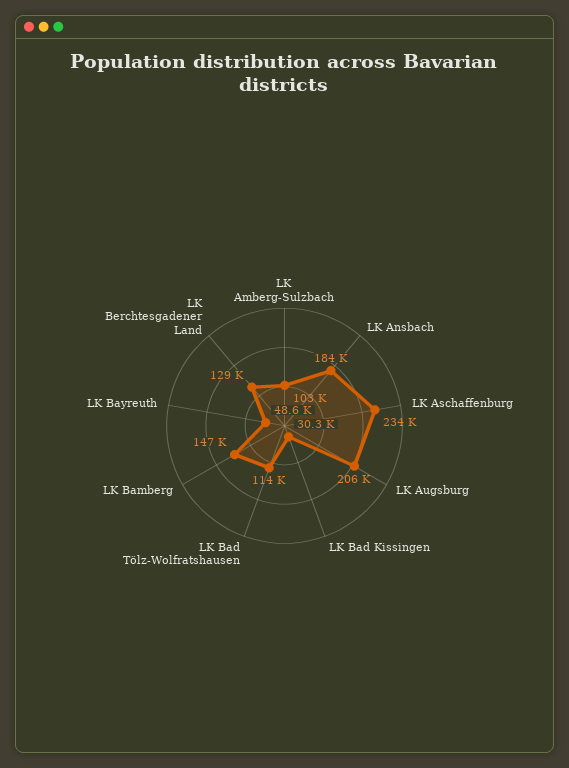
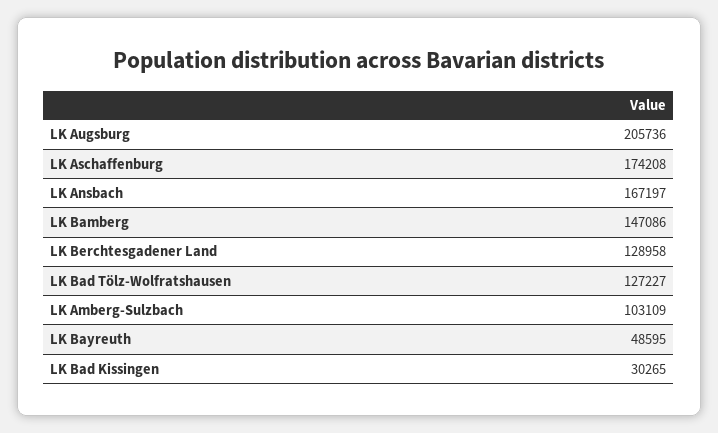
LK Ansbach: 184000 -> 167197
LK Aschaffenburg: 234000 -> 174208
LK Bad Tölz-Wolfratshausen: 114000 -> 127227

